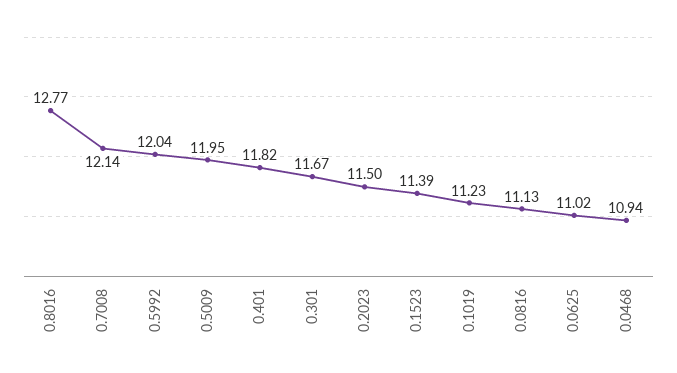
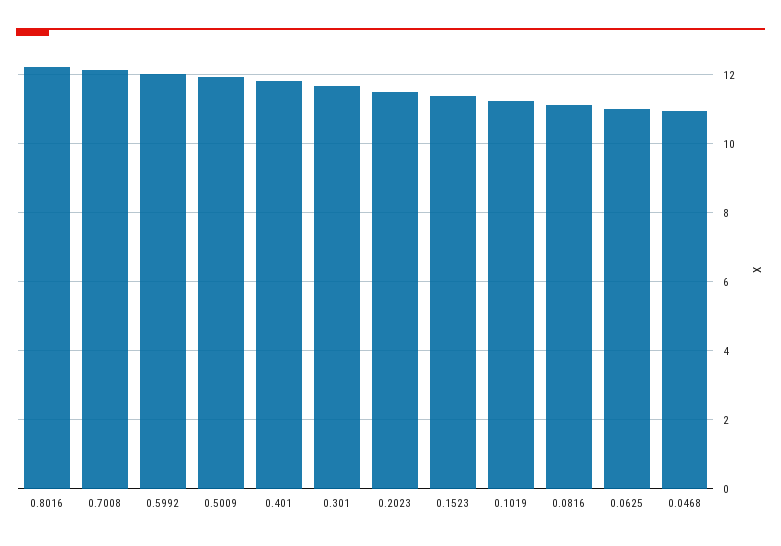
0.8016: 12.77 -> 12.2

